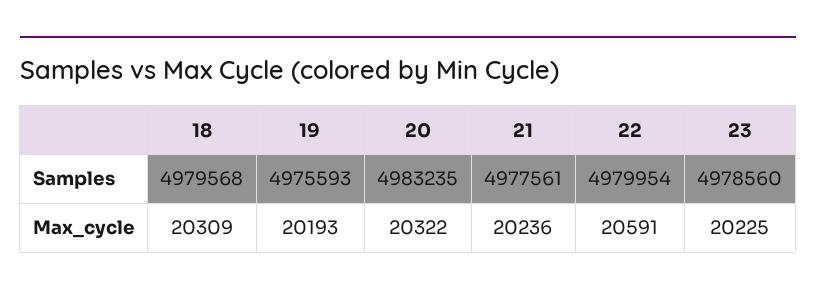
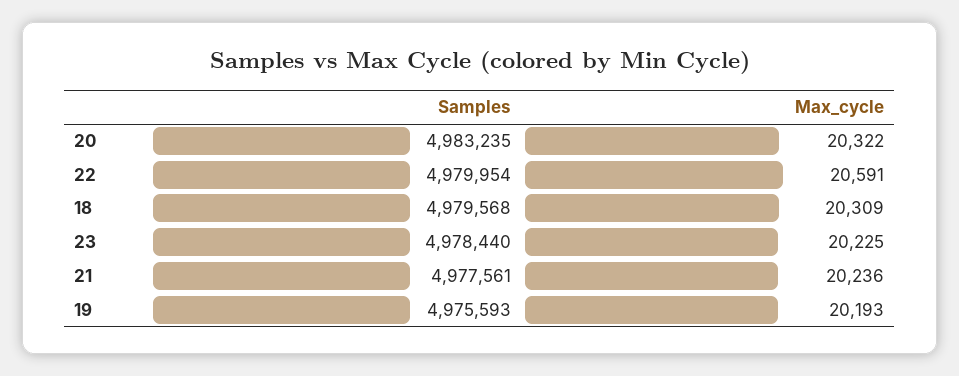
23, Samples: 4978560 -> 4978440

